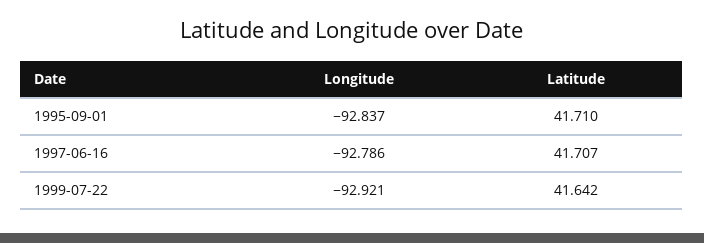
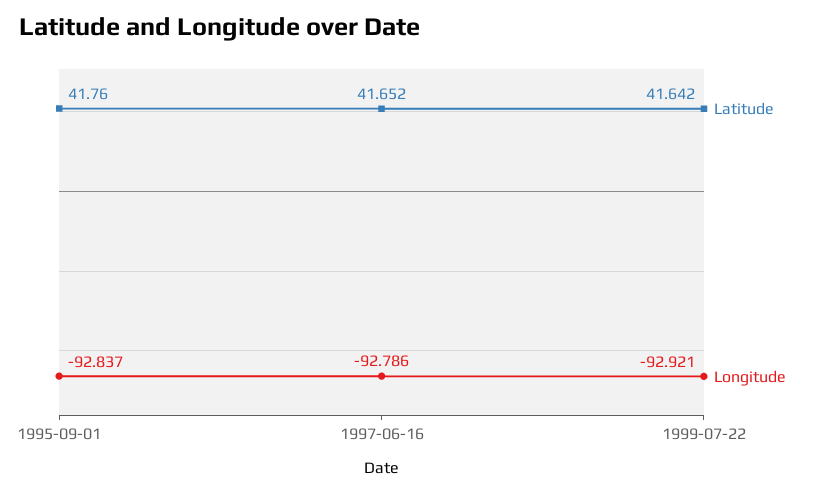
Latitude, 1995-09-01: 41.71 -> 41.76
Latitude, 1997-06-16: 41.707 -> 41.652

